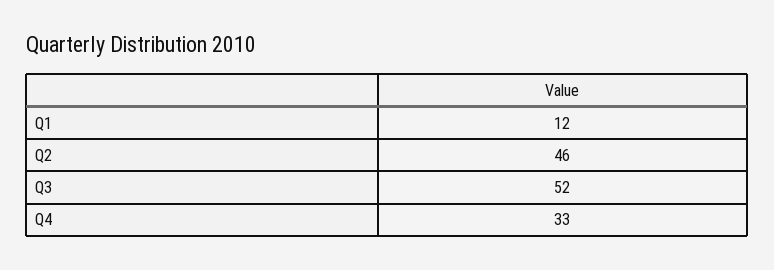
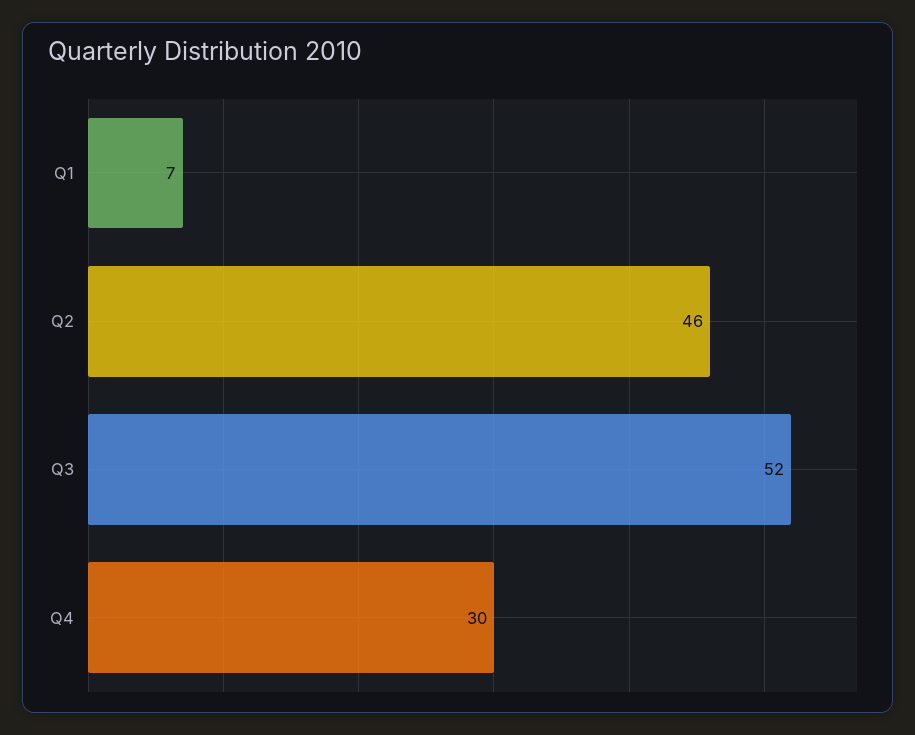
Q1: 12 -> 7
Q4: 33 -> 30

